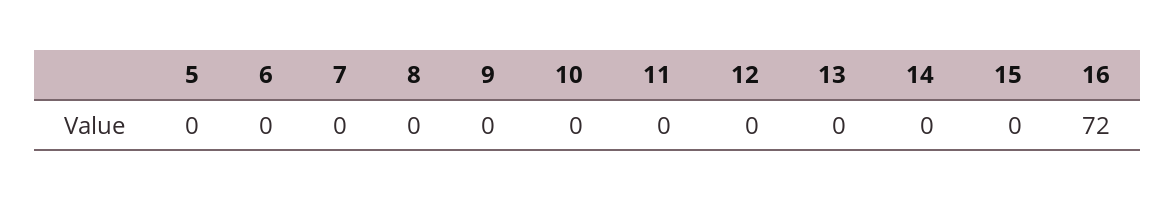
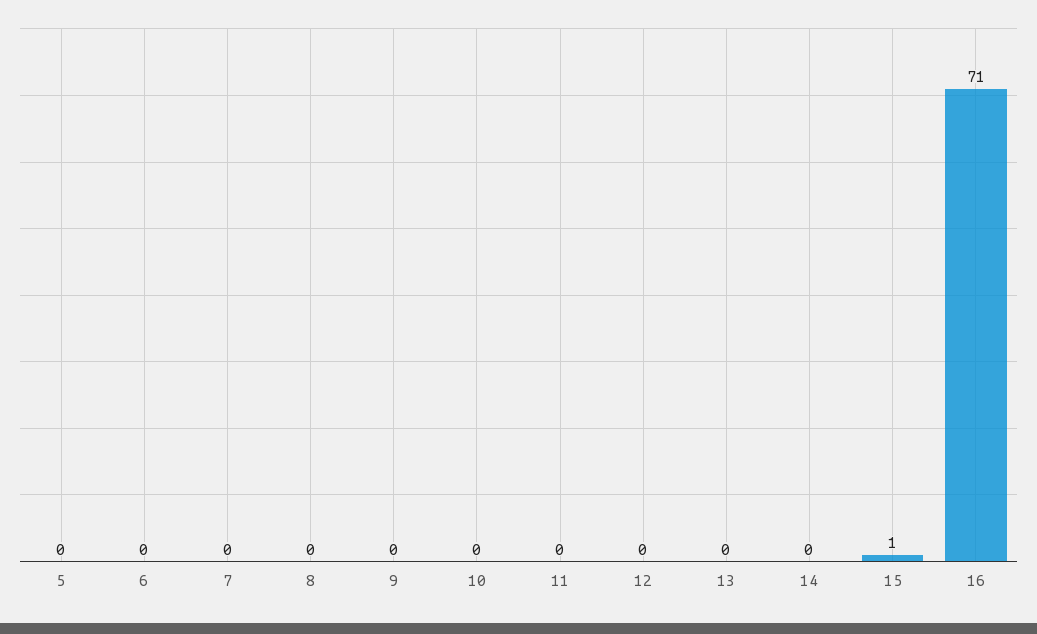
15: 0 -> 1
16: 72 -> 71

